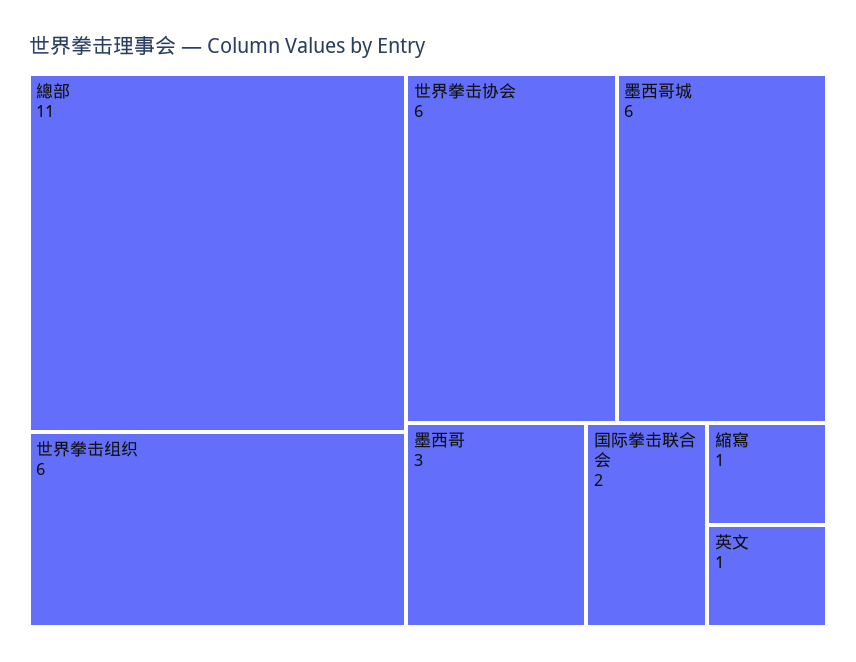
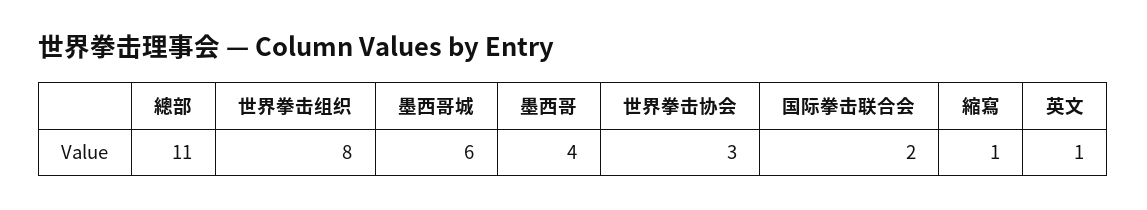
世界拳击组织: 6 -> 8
世界拳击协会: 6 -> 3
墨西哥: 3 -> 4

